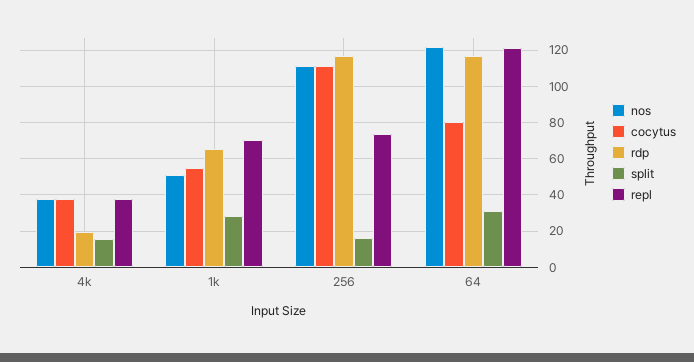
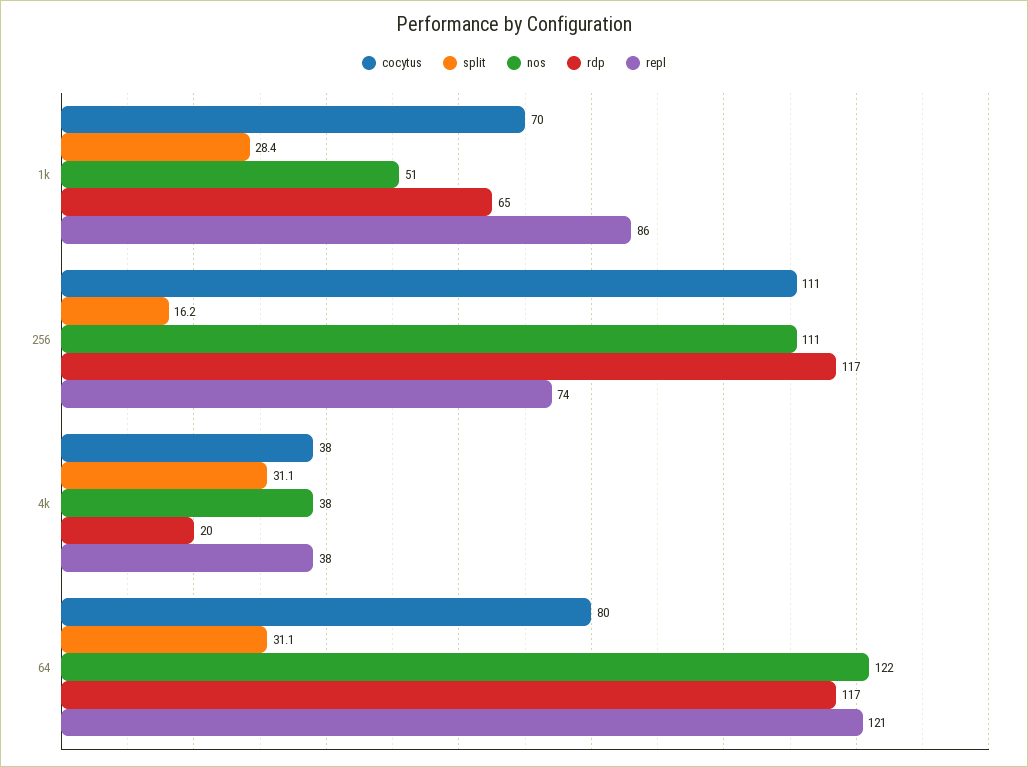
split, 4k: 15 -> 31.1
cocytus, 1k: 55 -> 70
repl, 1k: 70 -> 86

